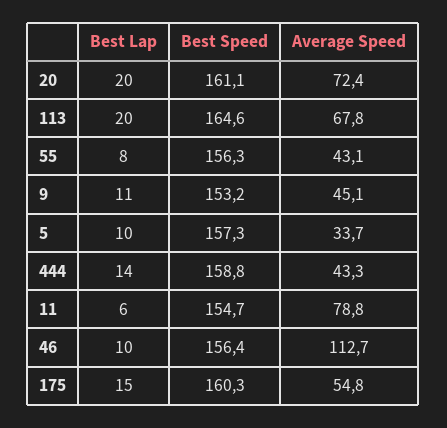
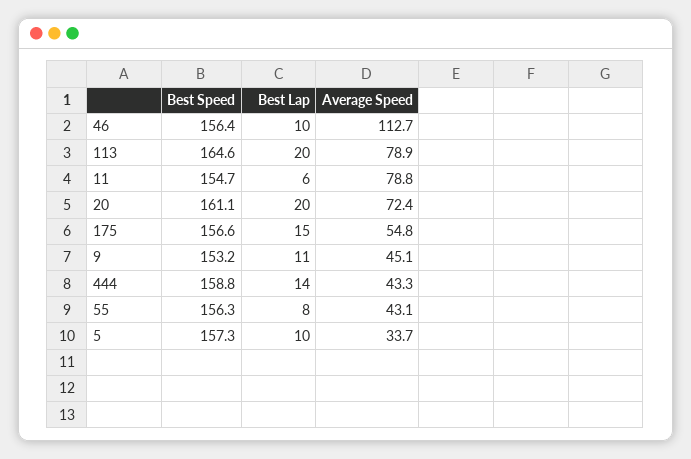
Average Speed, 113: 67.8 -> 78.9
Best Speed, 175: 160.3 -> 156.6

